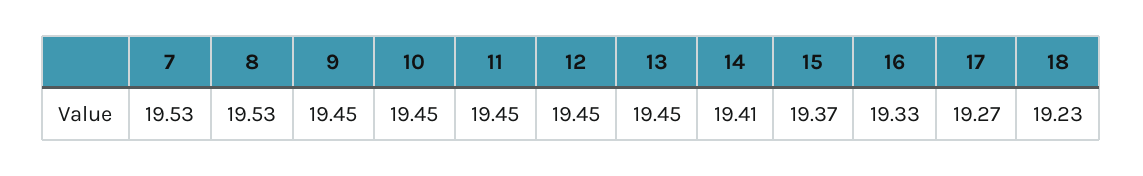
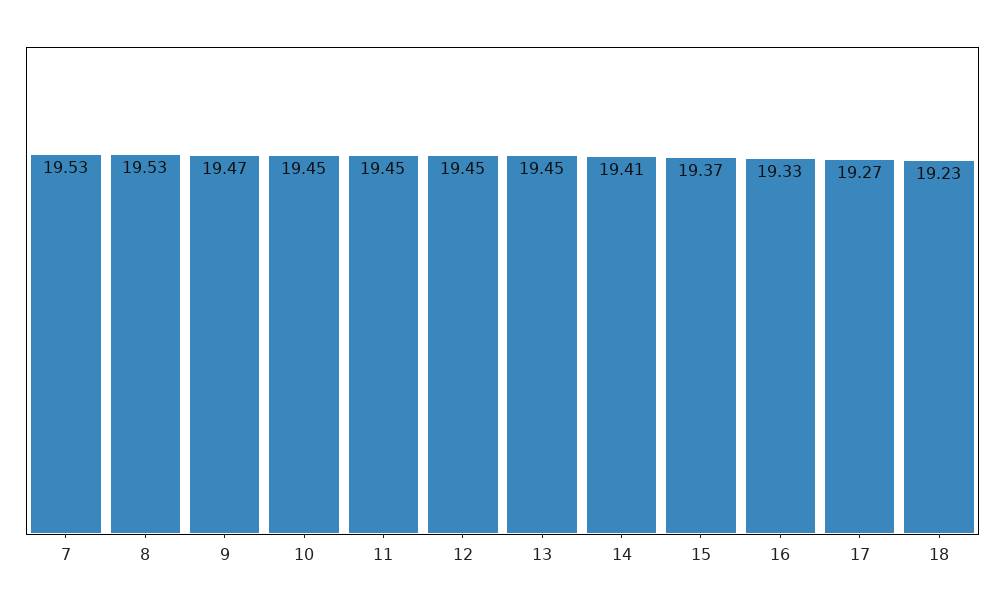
9: 19.45 -> 19.47

